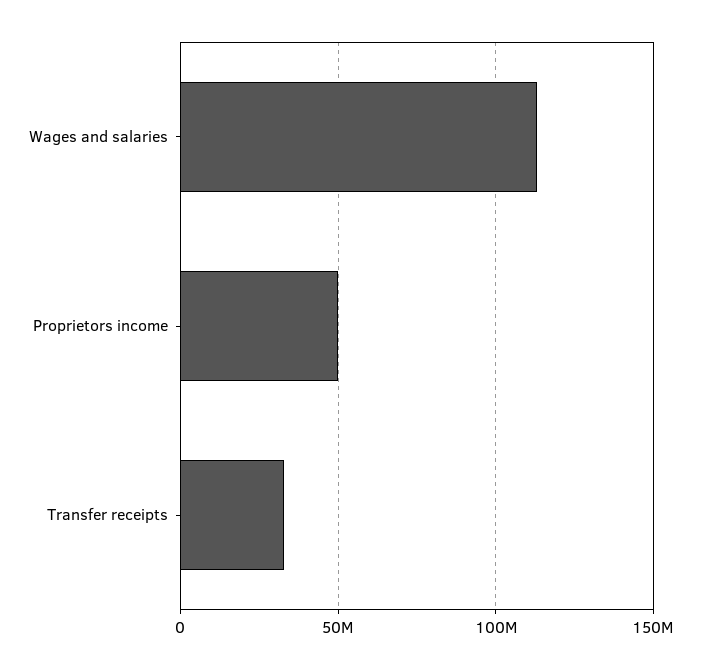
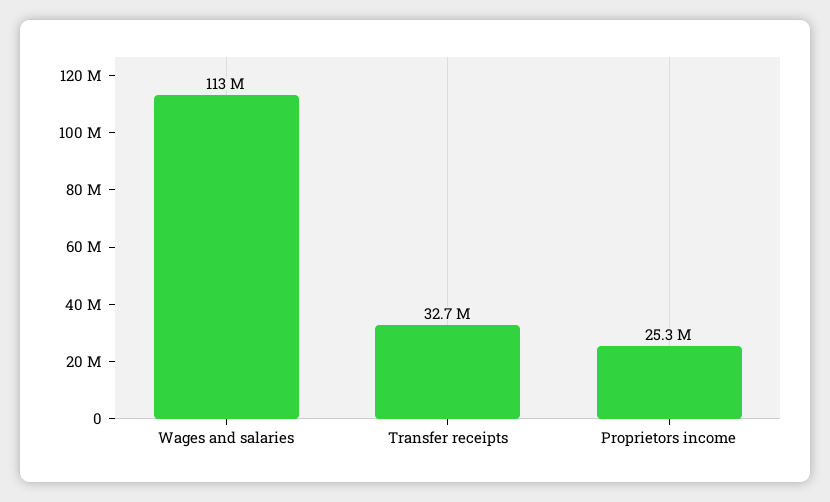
Proprietors income: 50000000 -> 25300000

